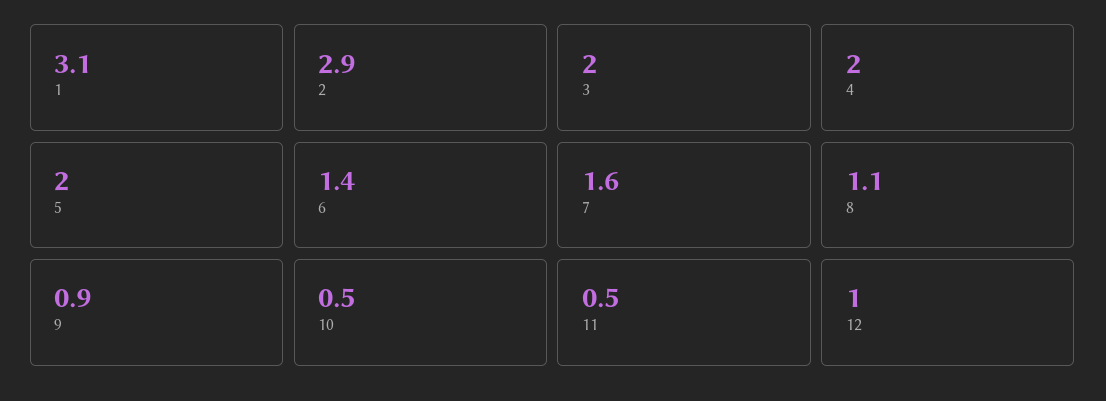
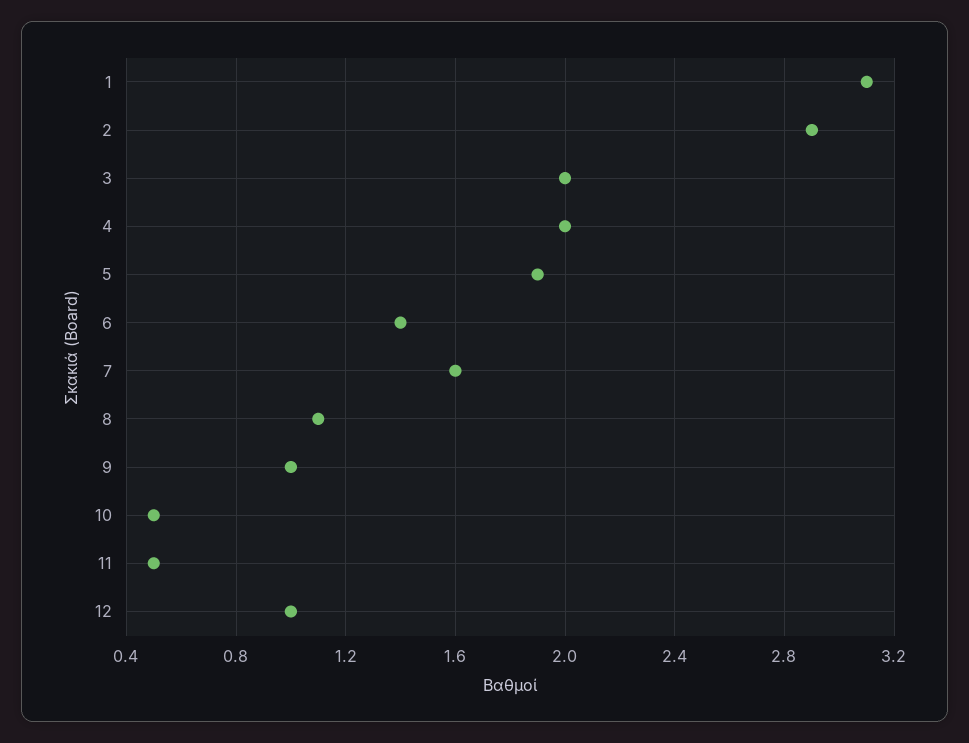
5: 2 -> 1.9
9: 0.9 -> 1

